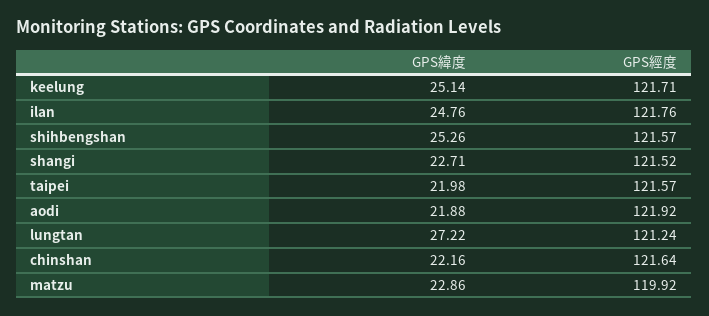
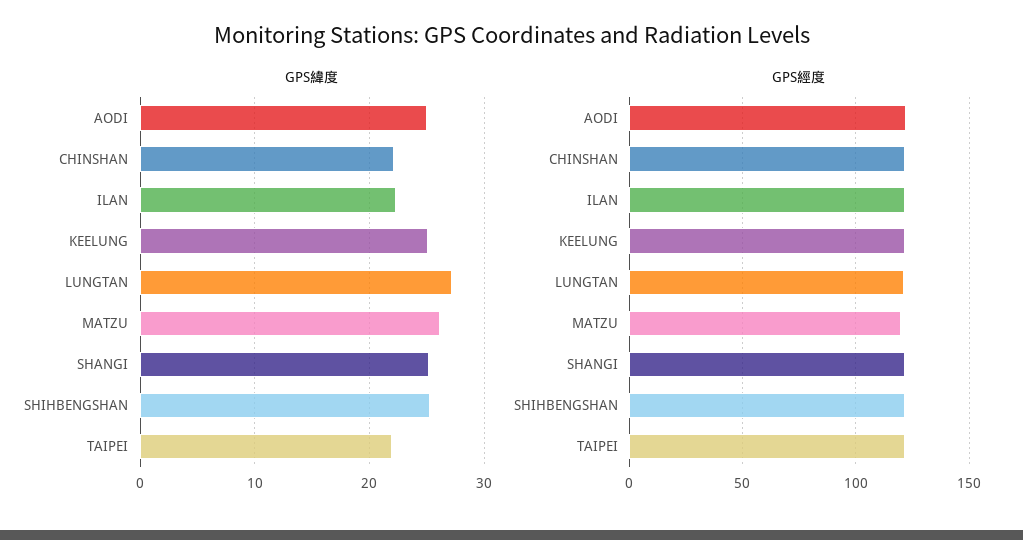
GPS緯度, ilan: 24.76 -> 22
GPS緯度, shangi: 22.71 -> 25
GPS緯度, aodi: 21.88 -> 25
GPS緯度, matzu: 22.86 -> 26

